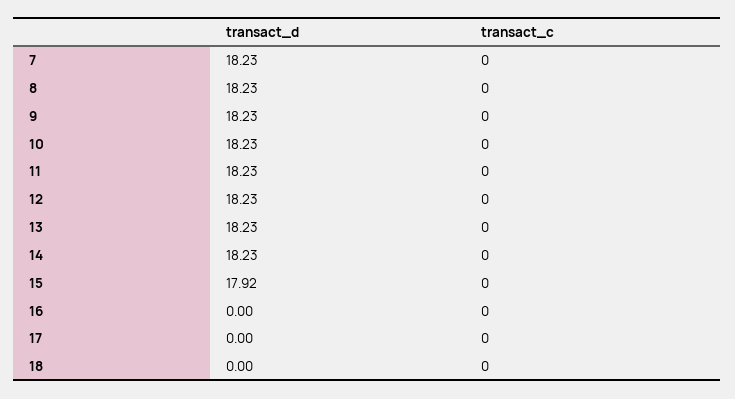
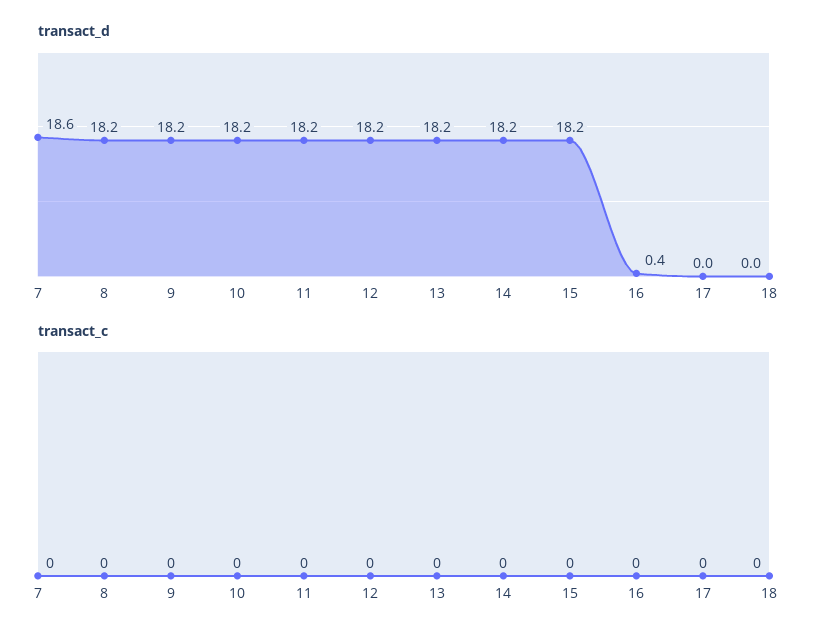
transact_d, 7: 18.23 -> 18.6
transact_d, 15: 17.92 -> 18.2
transact_d, 16: 0 -> 0.4

